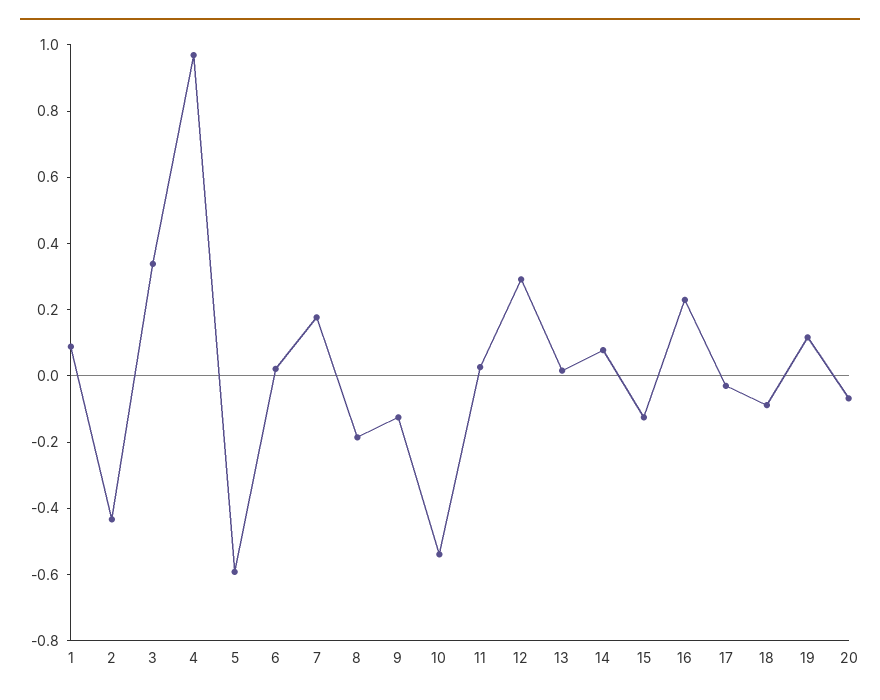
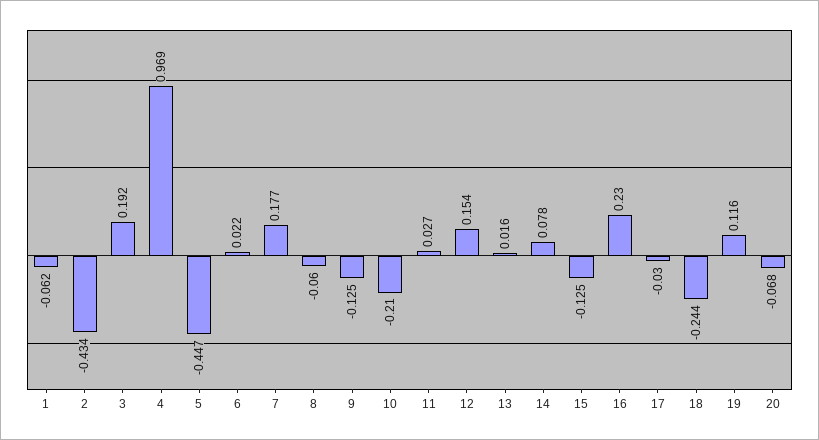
1: 0.1 -> -0.062
3: 0.35 -> 0.192
5: -0.6 -> -0.447
8: -0.2 -> -0.06
10: -0.55 -> -0.21
12: 0.3 -> 0.154
18: -0.1 -> -0.244

